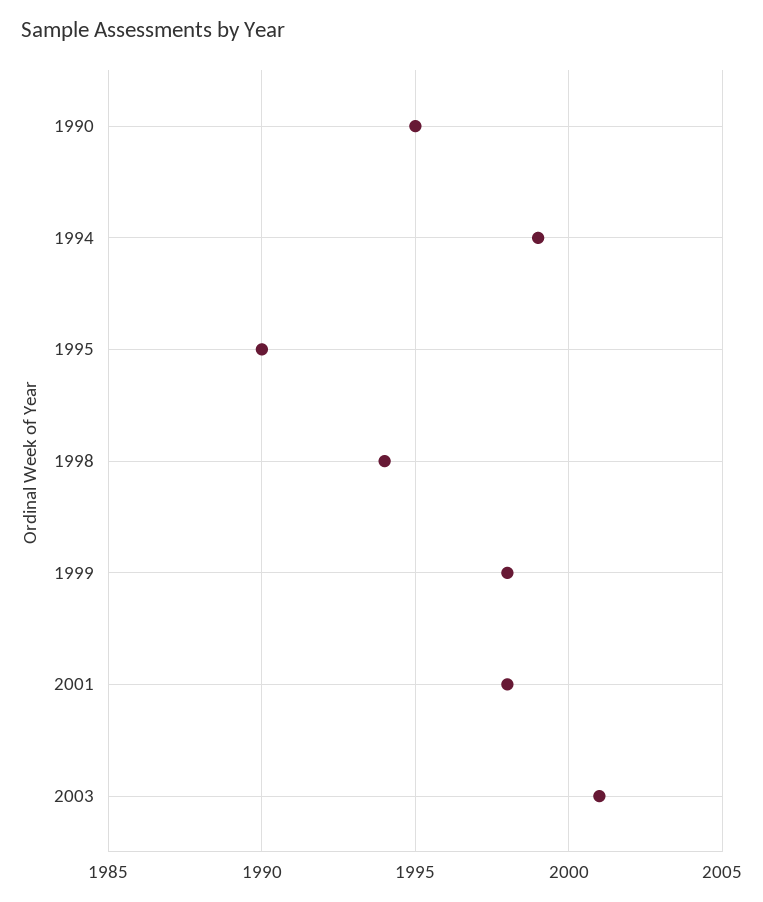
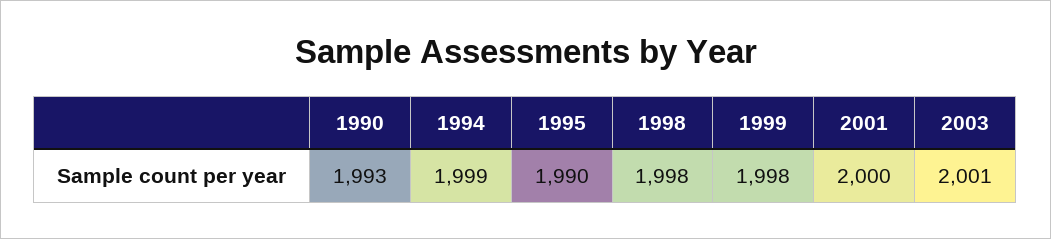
1990: 1995 -> 1993
1998: 1994 -> 1998
2001: 1998 -> 2000

